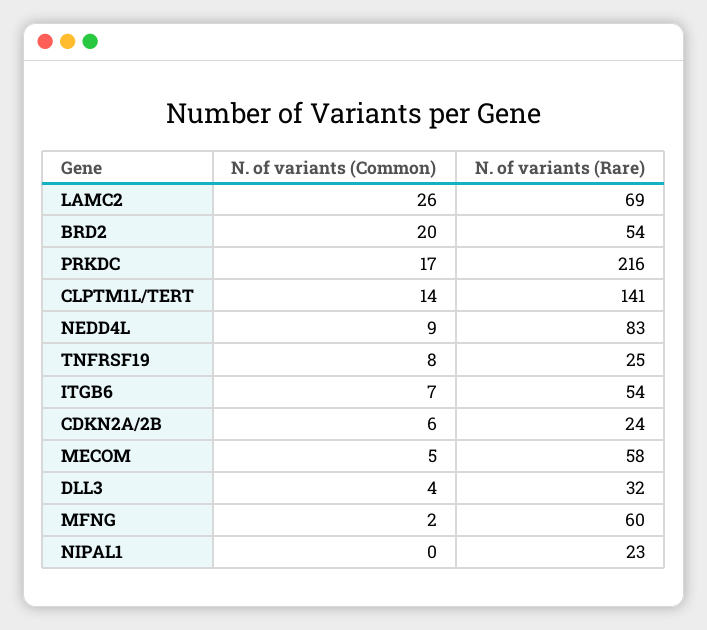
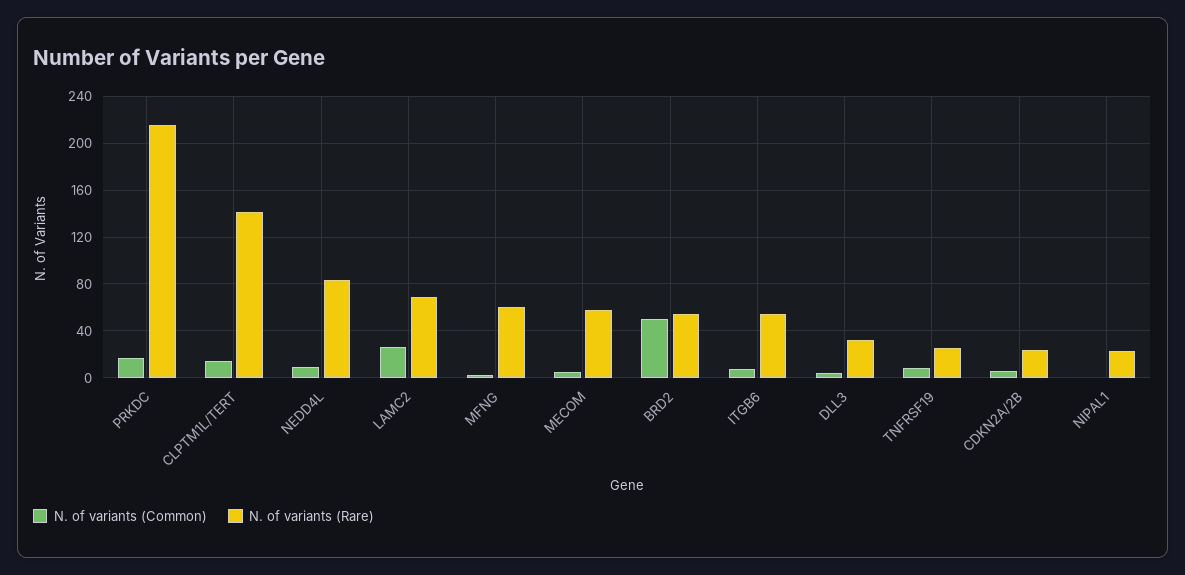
N. of variants (Common), BRD2: 20 -> 50

